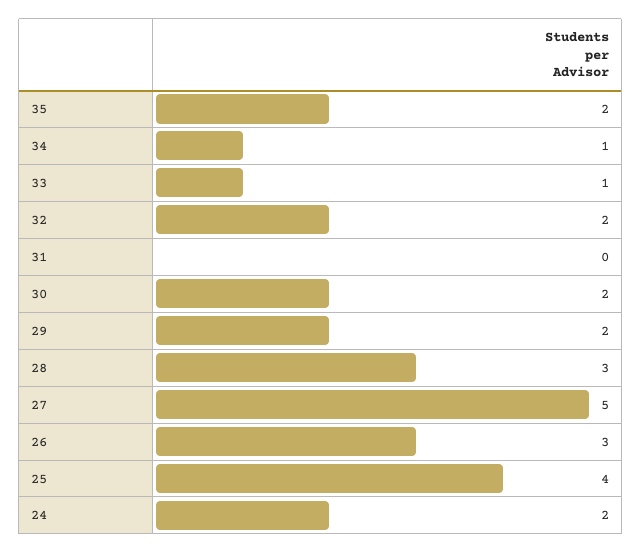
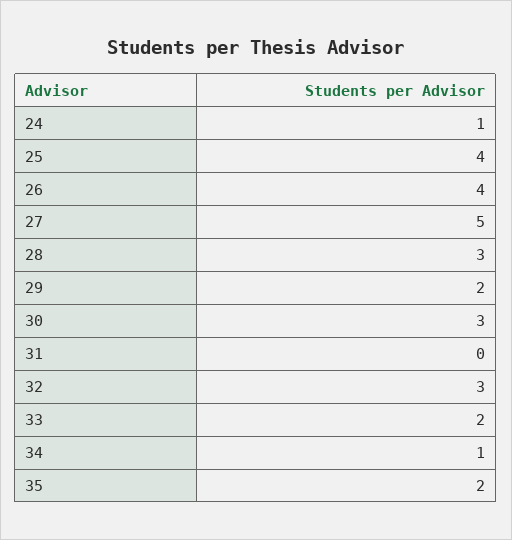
33: 1 -> 2
32: 2 -> 3
30: 2 -> 3
26: 3 -> 4
24: 2 -> 1

